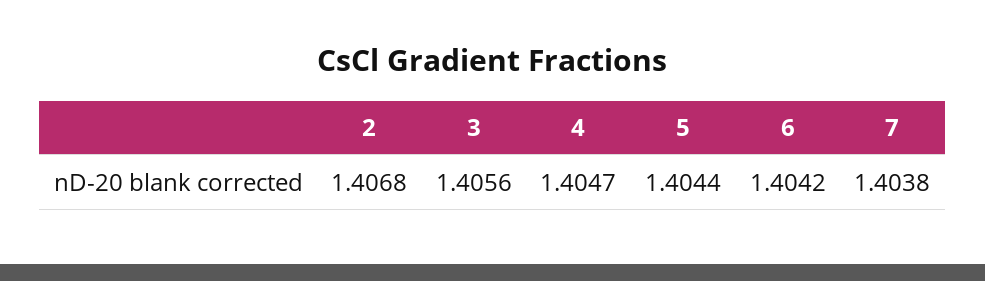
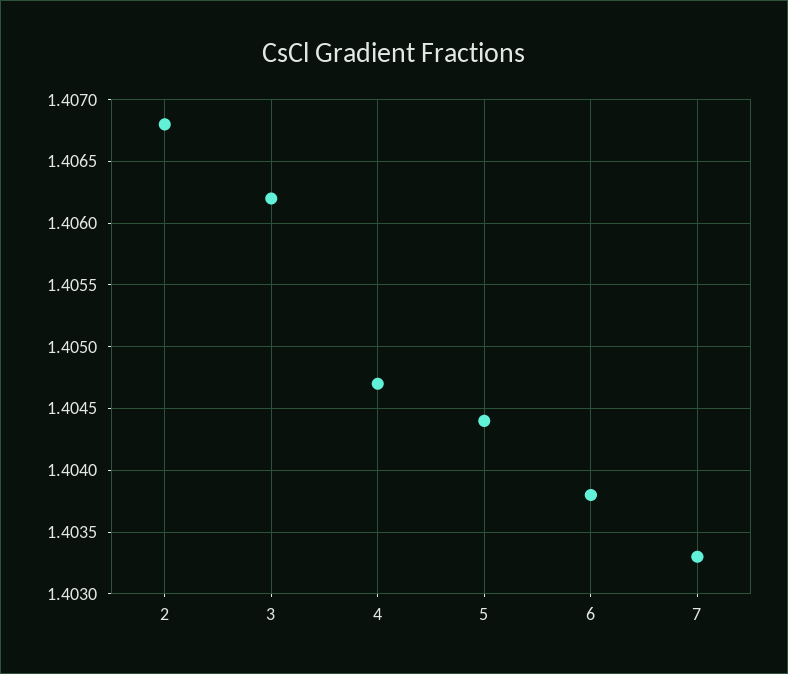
3: 1.4056 -> 1.4062
6: 1.4042 -> 1.4038
7: 1.4038 -> 1.4033

